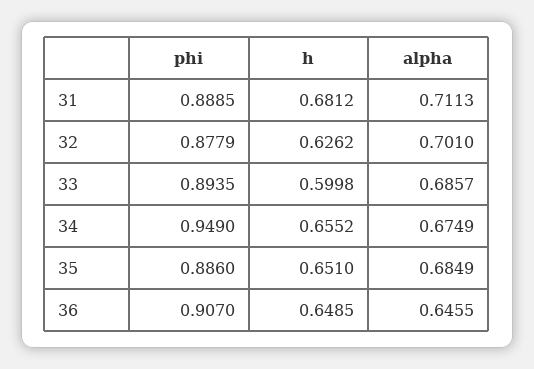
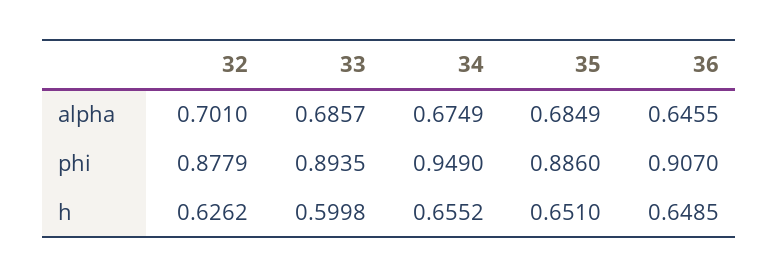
phi, 31: 0.8885 -> none
h, 31: 0.6812 -> none
alpha, 31: 0.7113 -> none

